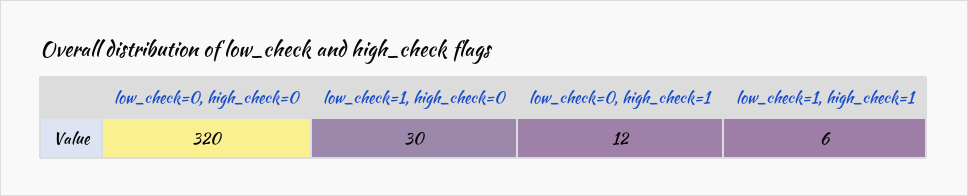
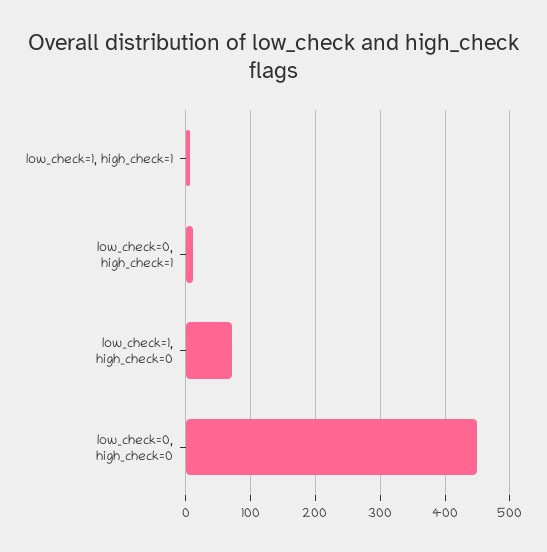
low_check=0, high_check=0: 320 -> 450
low_check=1, high_check=0: 30 -> 70

